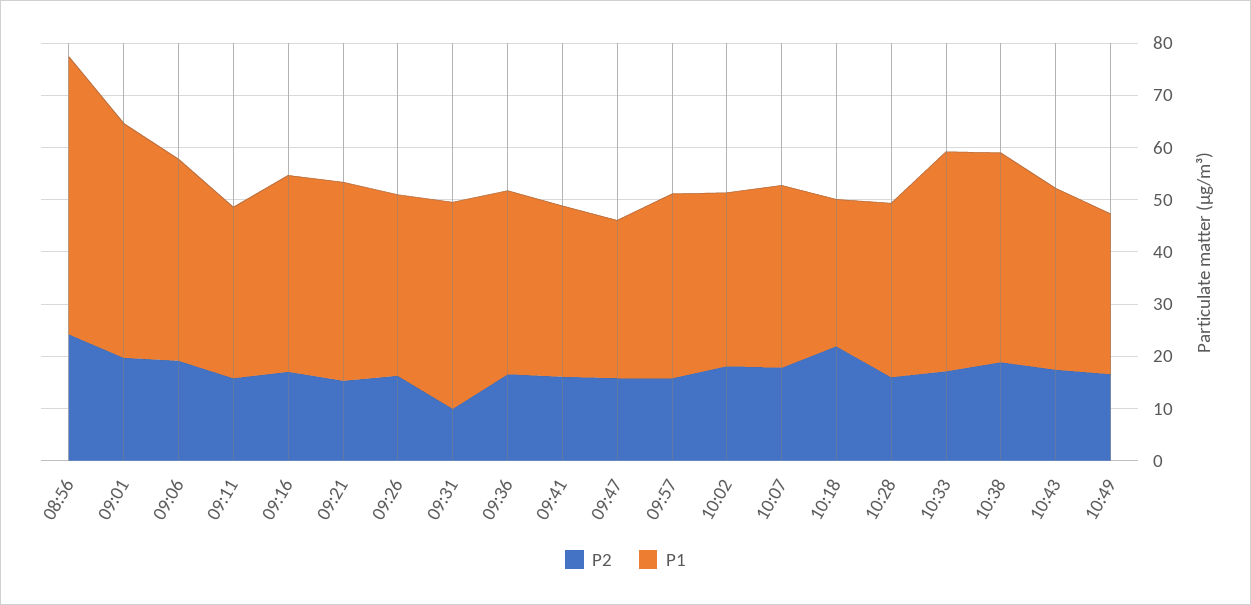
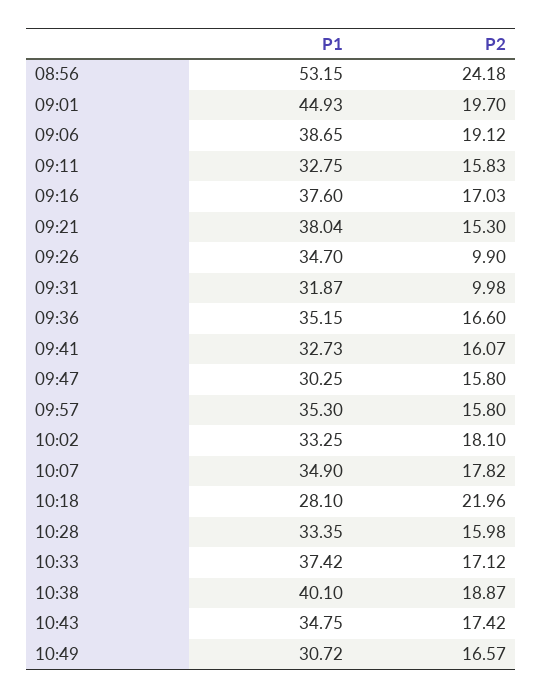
P2, 09:26: 16 -> 9.9
P1, 09:31: 40 -> 31.87
P1, 10:33: 42 -> 37.42

